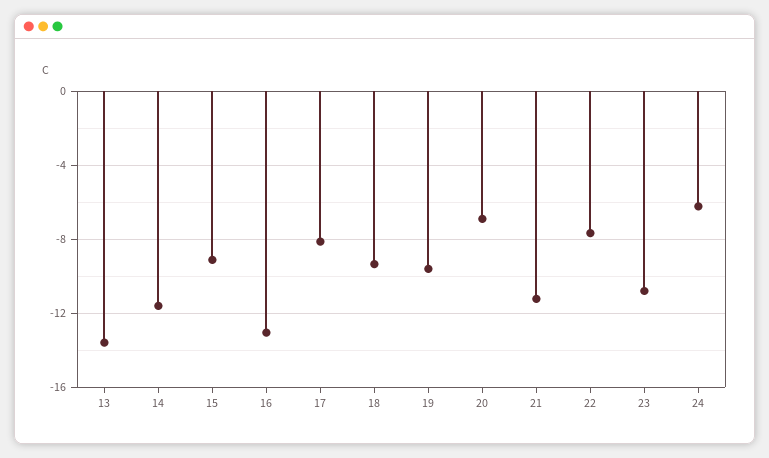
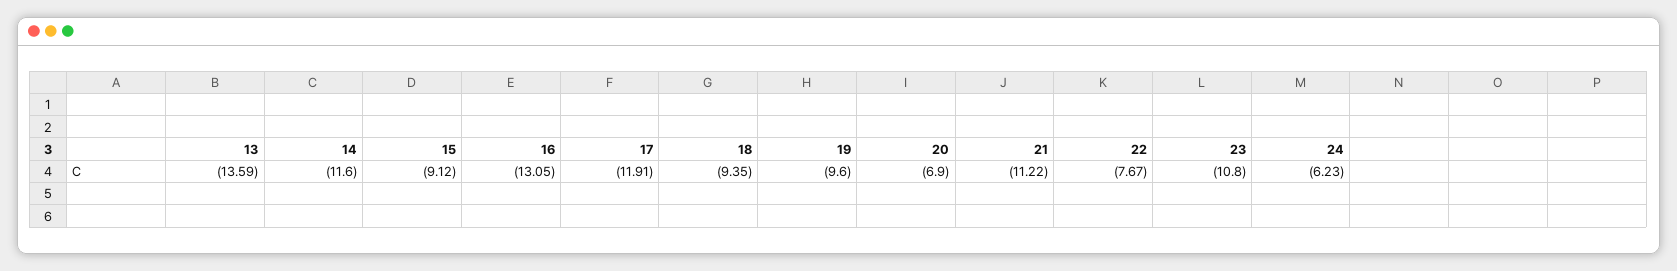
17: -8 -> -11.91

